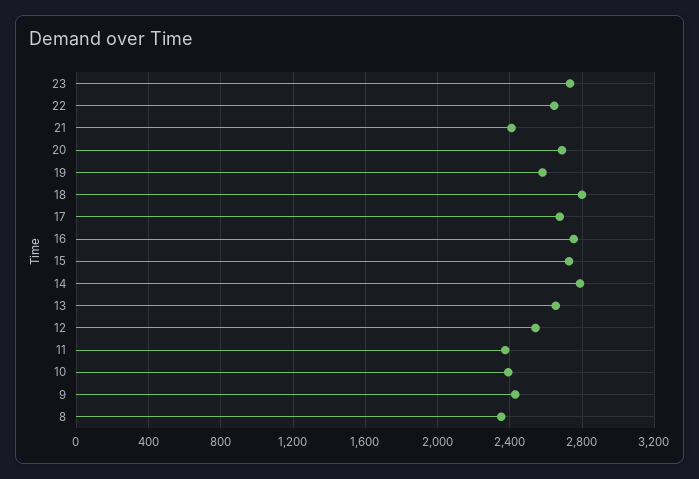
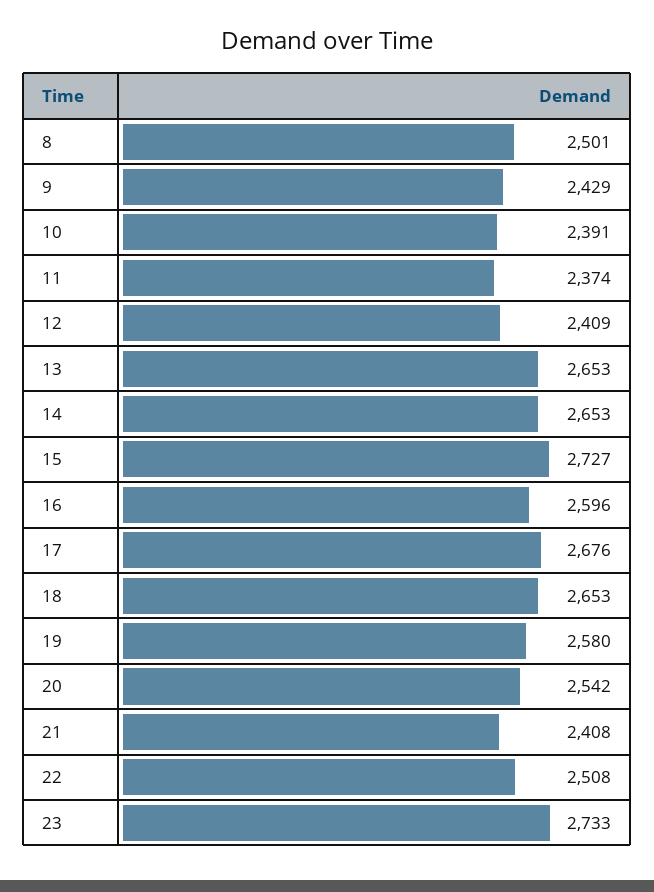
22: 2650 -> 2508
20: 2700 -> 2542
18: 2800 -> 2653
16: 2750 -> 2596
14: 2800 -> 2653
12: 2550 -> 2409
8: 2350 -> 2501

